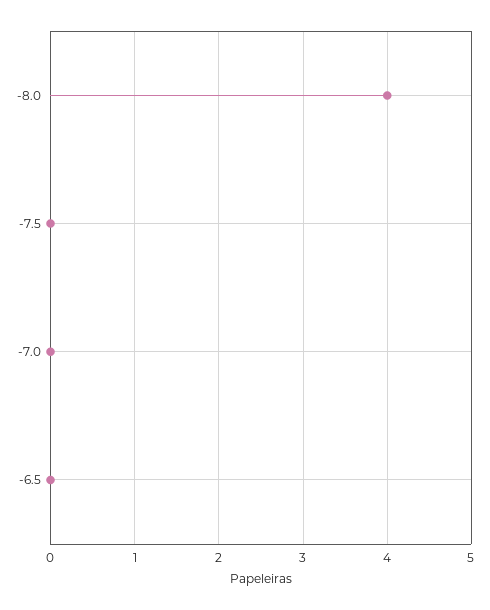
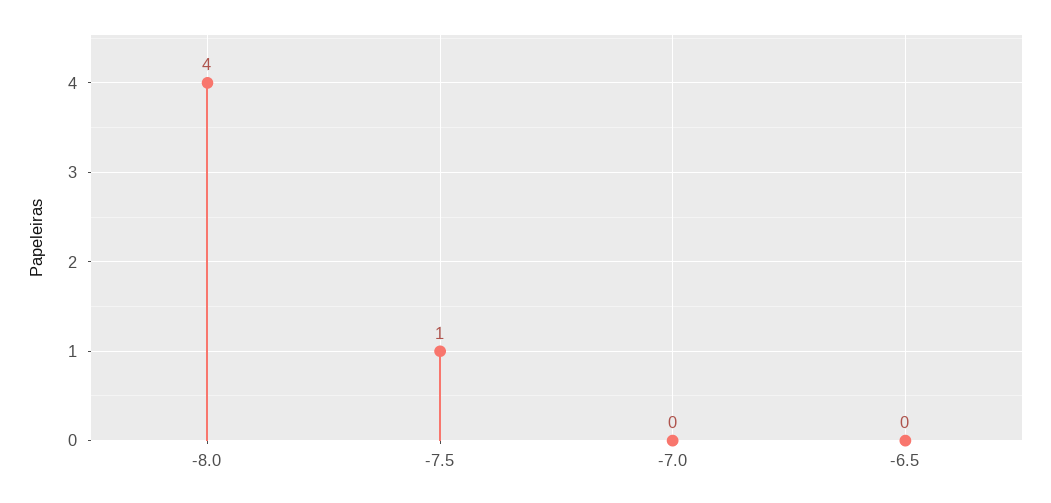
-7.5: 0 -> 1

